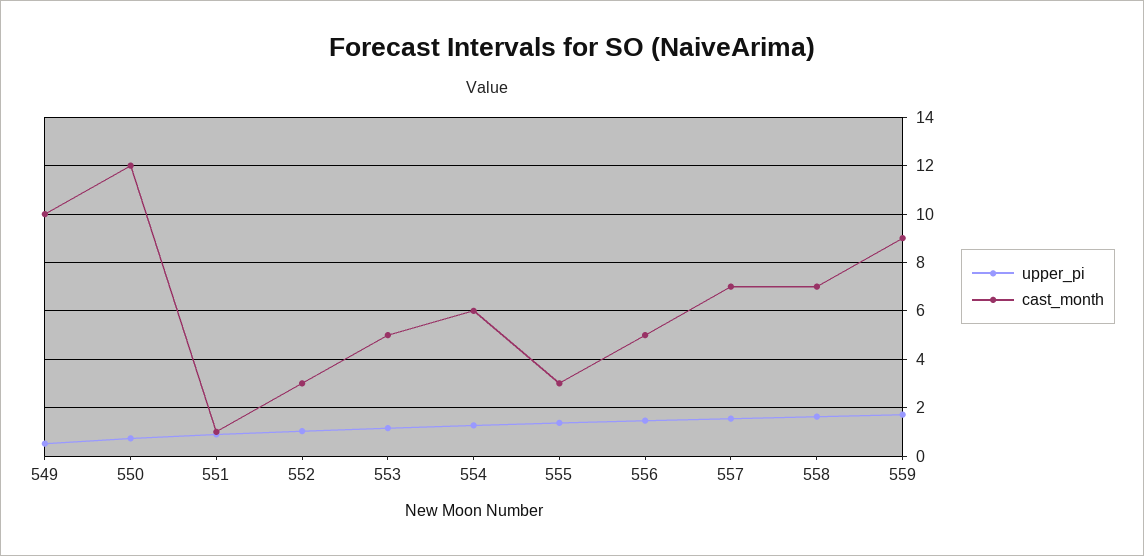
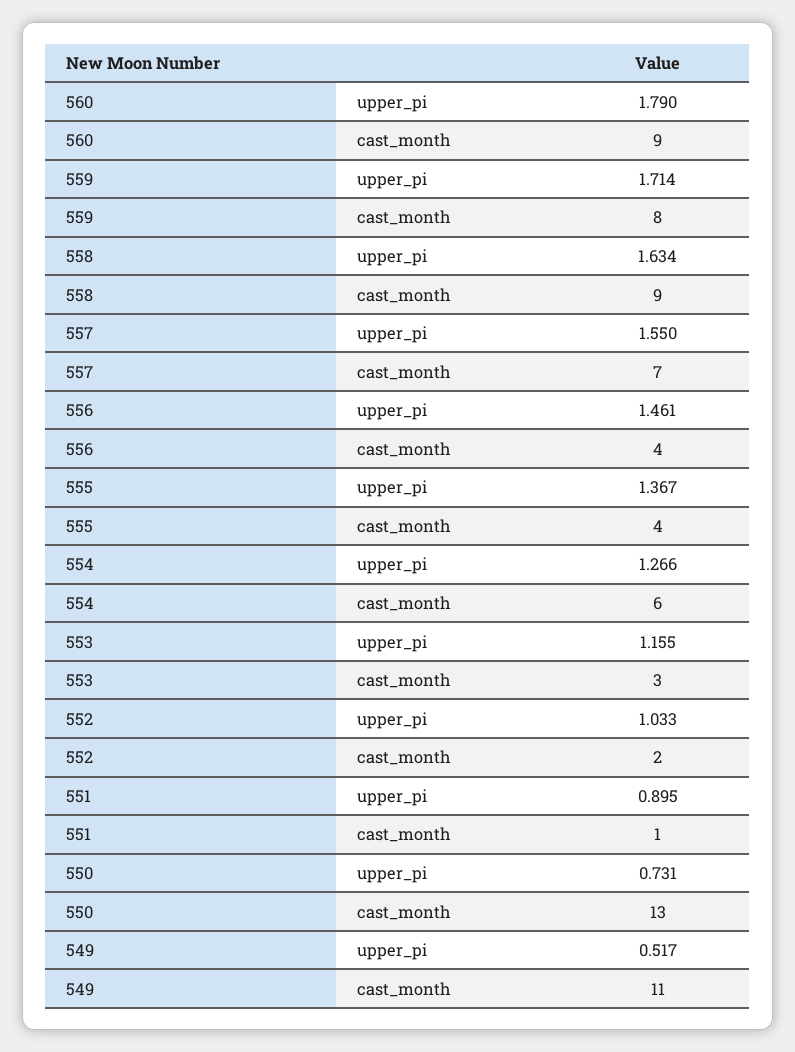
cast_month, 549: 10 -> 11
cast_month, 550: 12 -> 13
cast_month, 552: 3 -> 2
cast_month, 553: 5 -> 3
cast_month, 555: 3 -> 4
cast_month, 556: 5 -> 4
cast_month, 558: 7 -> 9
cast_month, 559: 9 -> 8
upper_pi, 560: none -> 1.79
cast_month, 560: none -> 9

